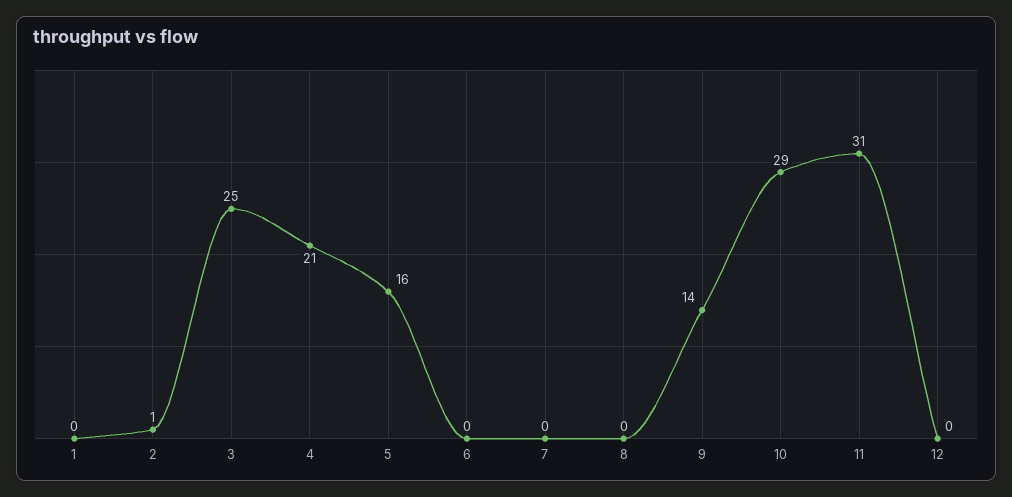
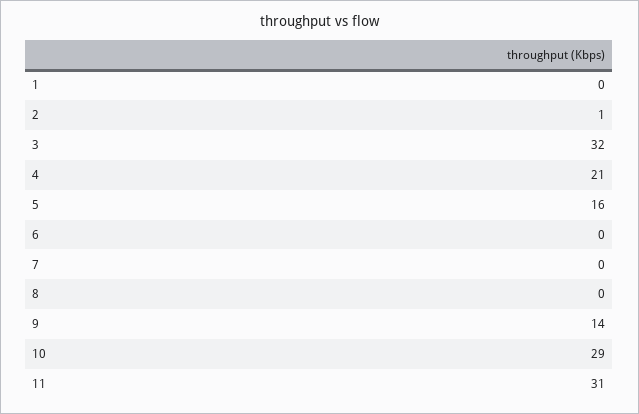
3: 25 -> 32
12: 0 -> none

